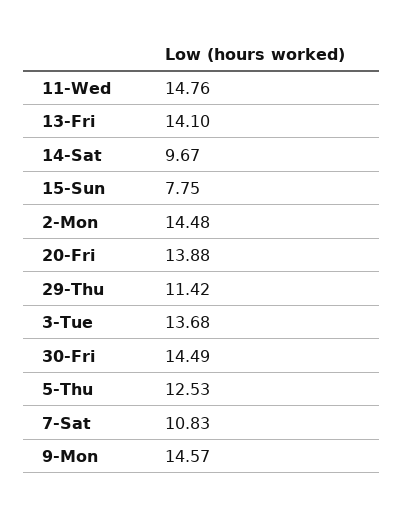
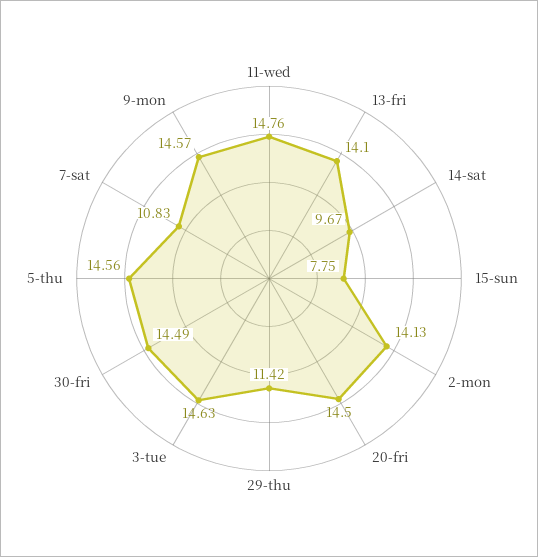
2-Mon: 14.48 -> 14.13
20-Fri: 13.88 -> 14.5
3-Tue: 13.68 -> 14.63
5-Thu: 12.53 -> 14.56

